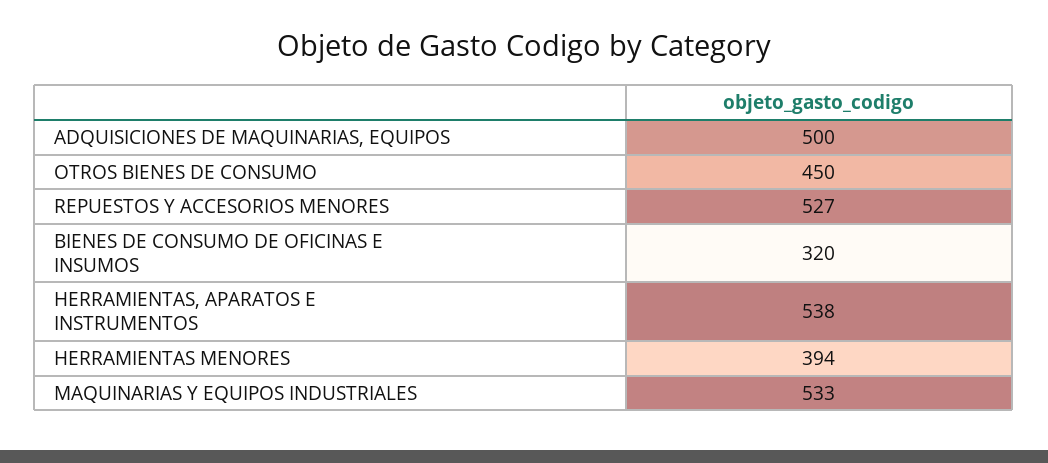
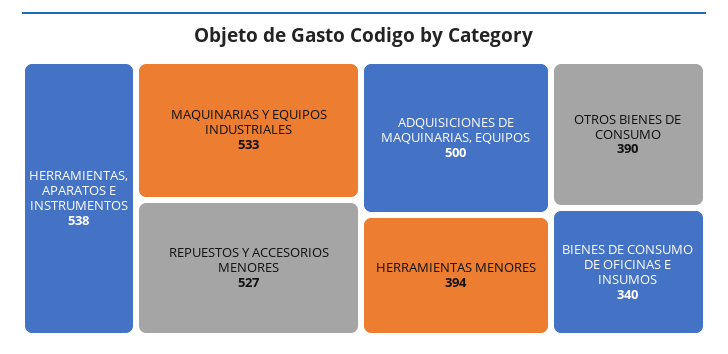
OTROS BIENES DE CONSUMO: 450 -> 390
BIENES DE CONSUMO DE OFICINAS E INSUMOS: 320 -> 340

